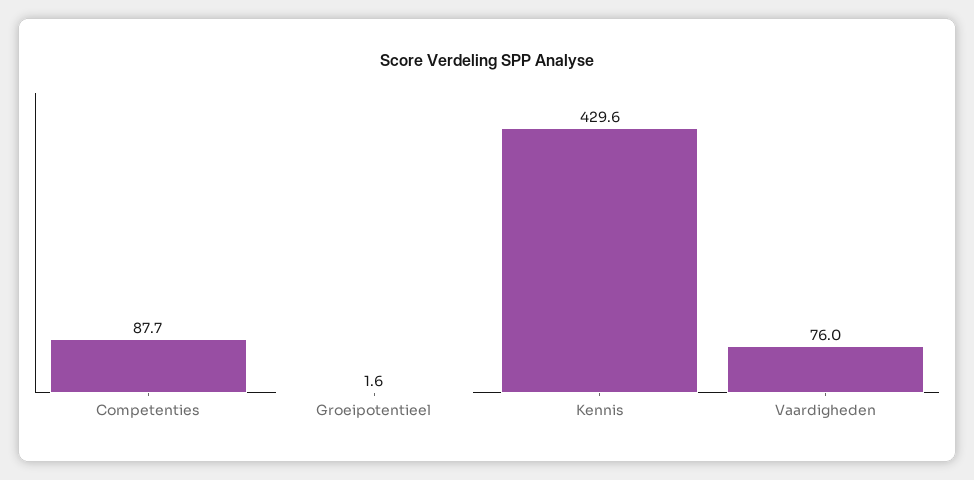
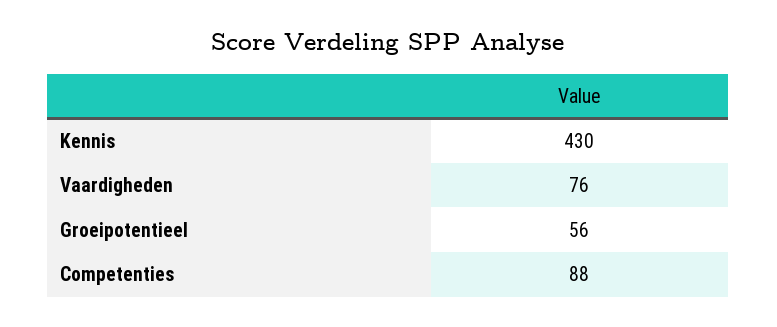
Groeipotentieel: 1.6 -> 56

